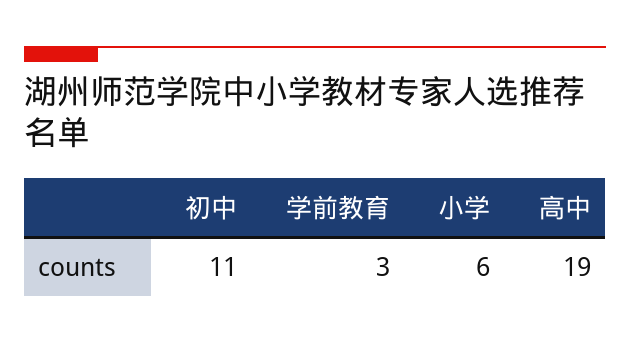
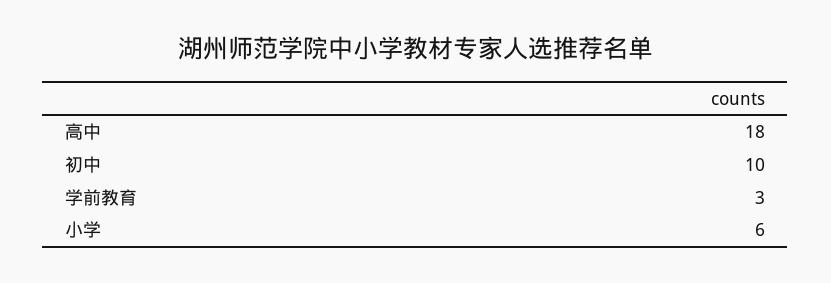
初中: 11 -> 10
高中: 19 -> 18

